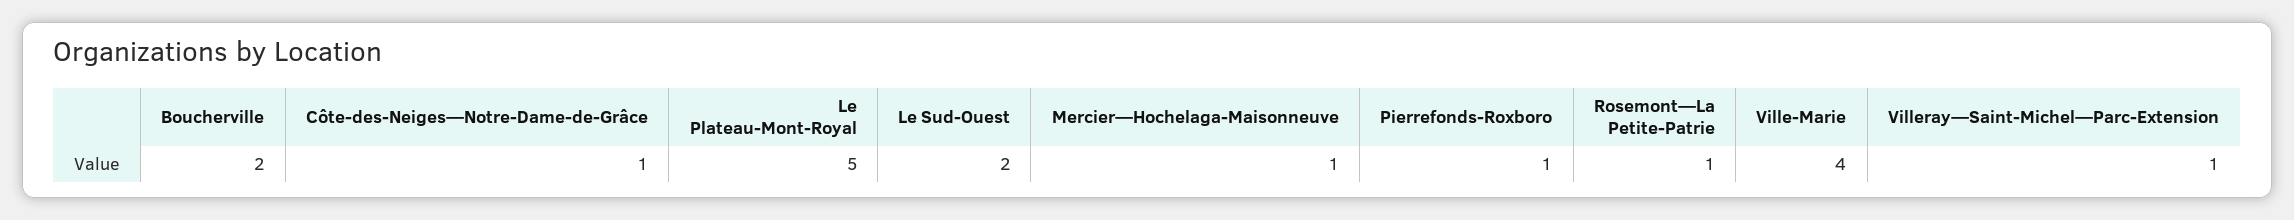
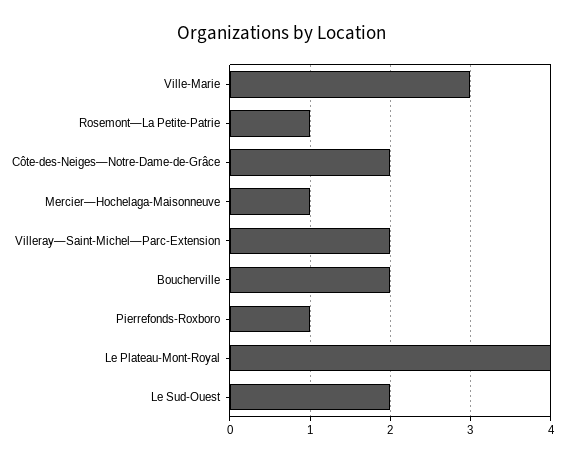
Côte-des-Neiges—Notre-Dame-de-Grâce: 1 -> 2
Le Plateau-Mont-Royal: 5 -> 4
Ville-Marie: 4 -> 3
Villeray—Saint-Michel—Parc-Extension: 1 -> 2

